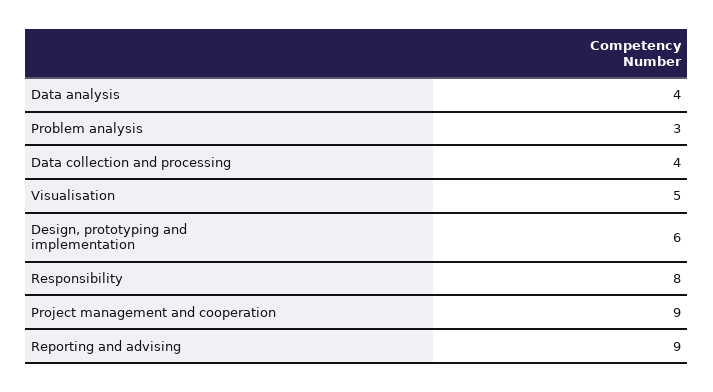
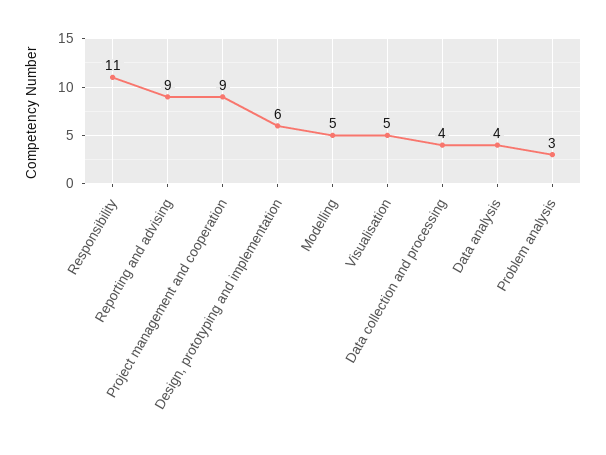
Responsibility: 8 -> 11
Modelling: none -> 5

